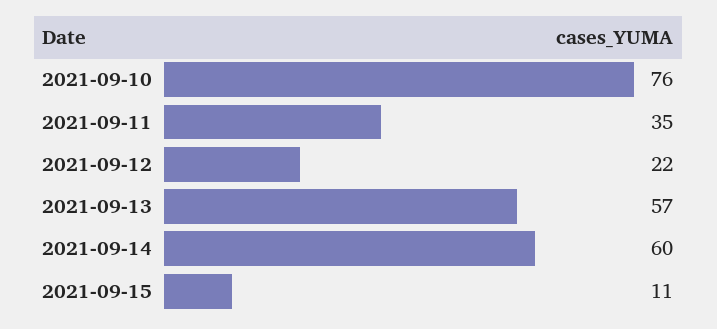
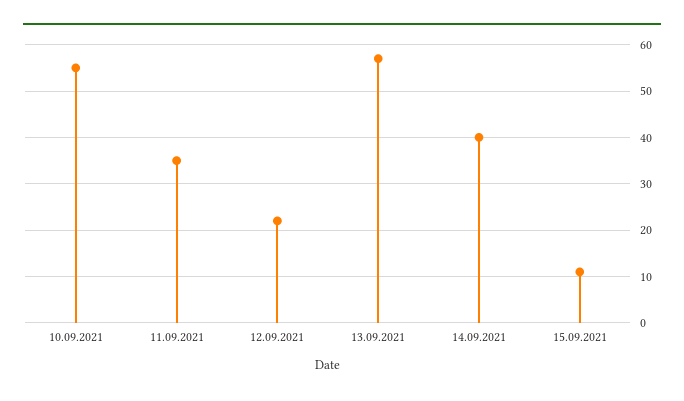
2021-09-10: 76 -> 55
2021-09-14: 60 -> 40

